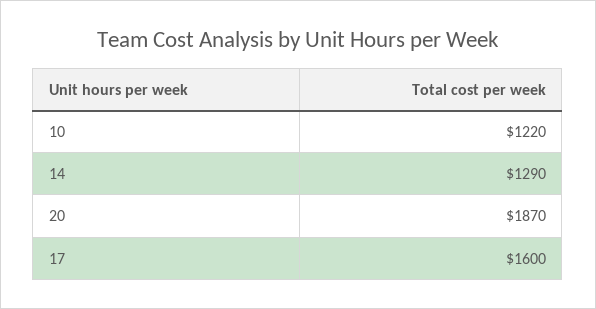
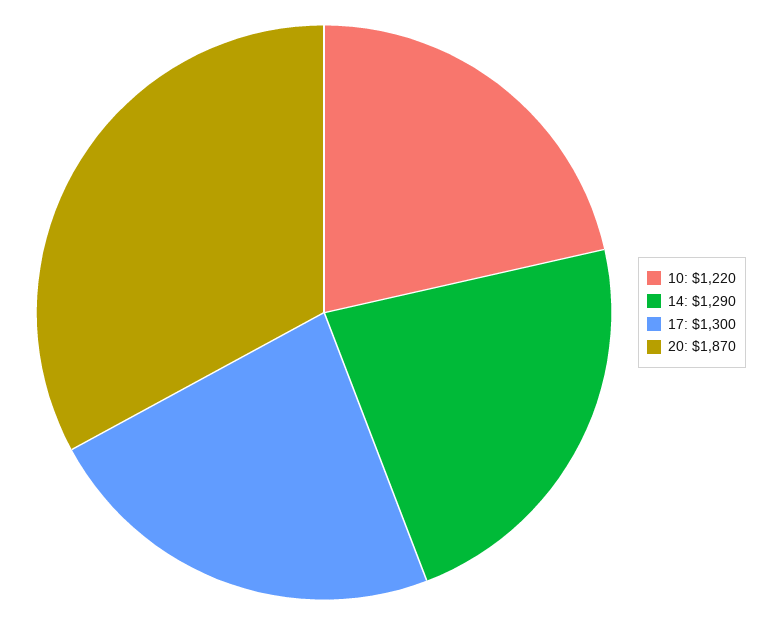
17: 1600 -> 1300

